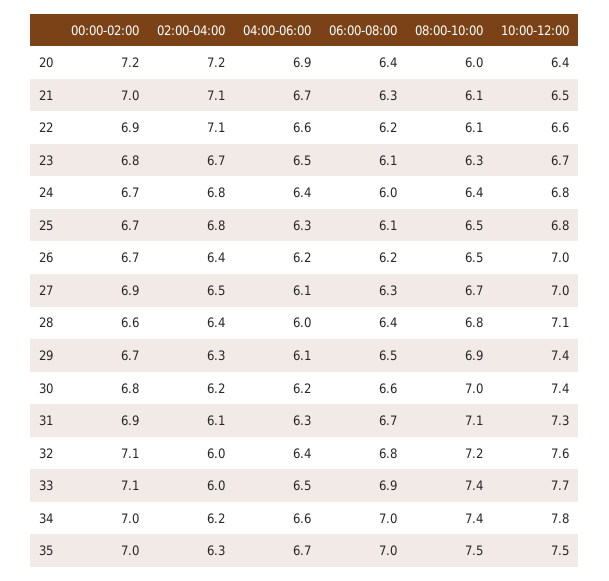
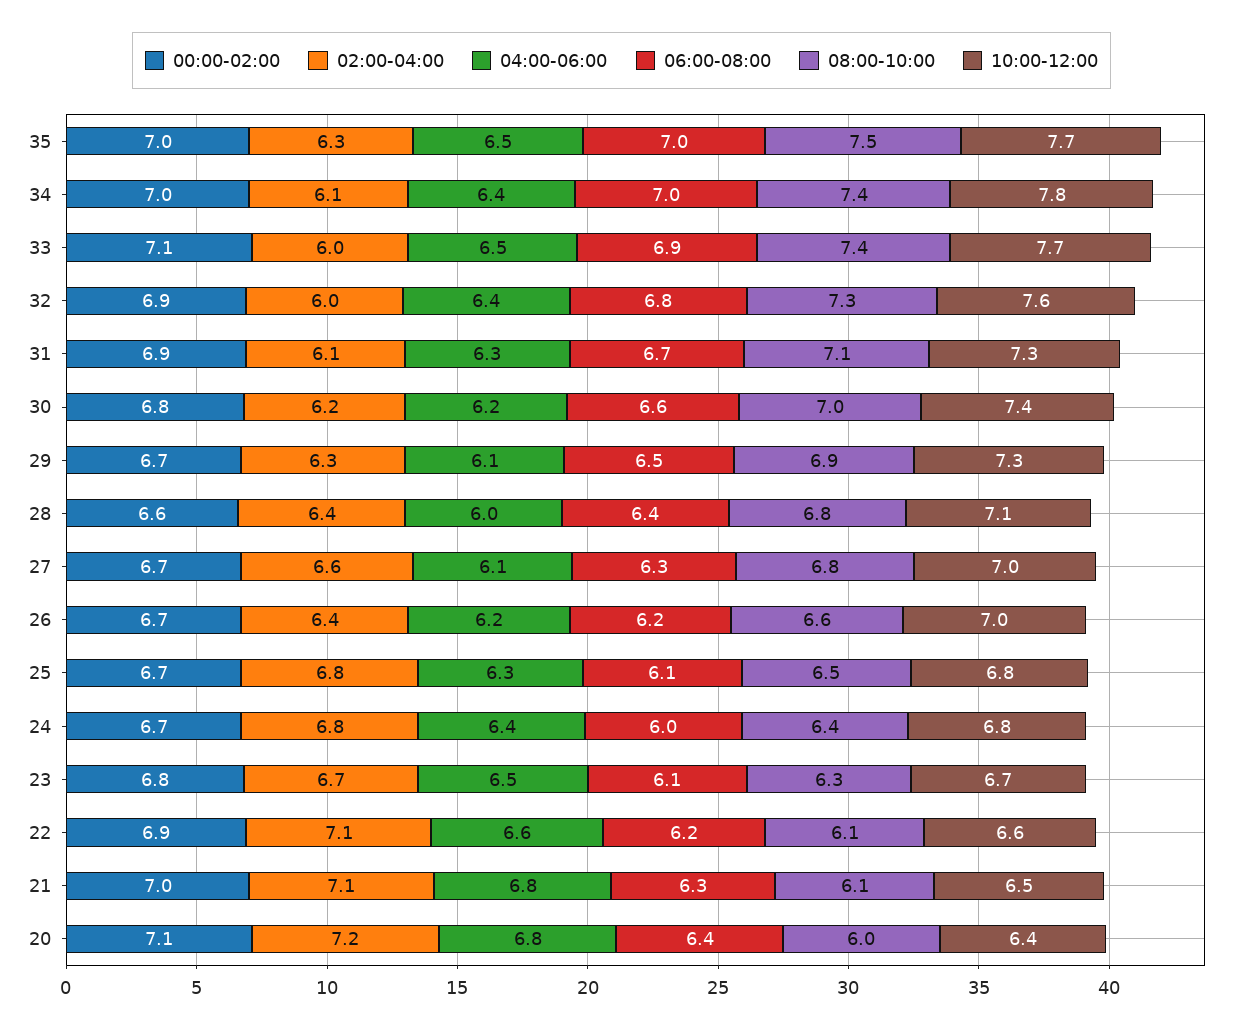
00:00-02:00, 20: 7.2 -> 7.1
04:00-06:00, 20: 6.9 -> 6.8
04:00-06:00, 21: 6.7 -> 6.8
08:00-10:00, 26: 6.5 -> 6.6
00:00-02:00, 27: 6.9 -> 6.7
02:00-04:00, 27: 6.5 -> 6.6
08:00-10:00, 27: 6.7 -> 6.8
10:00-12:00, 29: 7.4 -> 7.3
00:00-02:00, 32: 7.1 -> 6.9
08:00-10:00, 32: 7.2 -> 7.3
02:00-04:00, 34: 6.2 -> 6.1
04:00-06:00, 34: 6.6 -> 6.4
04:00-06:00, 35: 6.7 -> 6.5
10:00-12:00, 35: 7.5 -> 7.7

